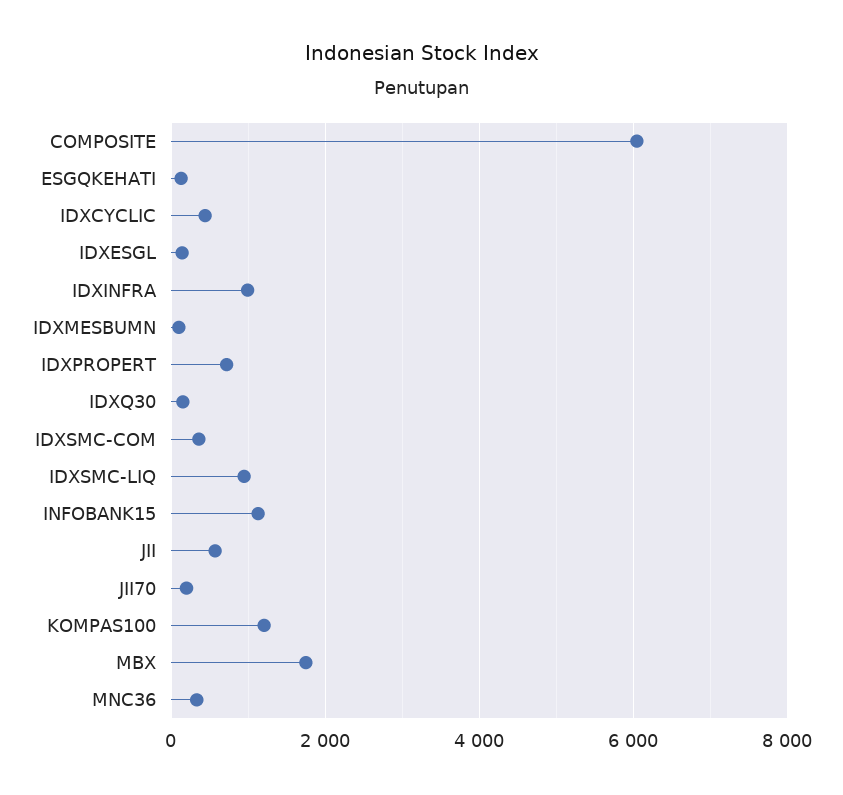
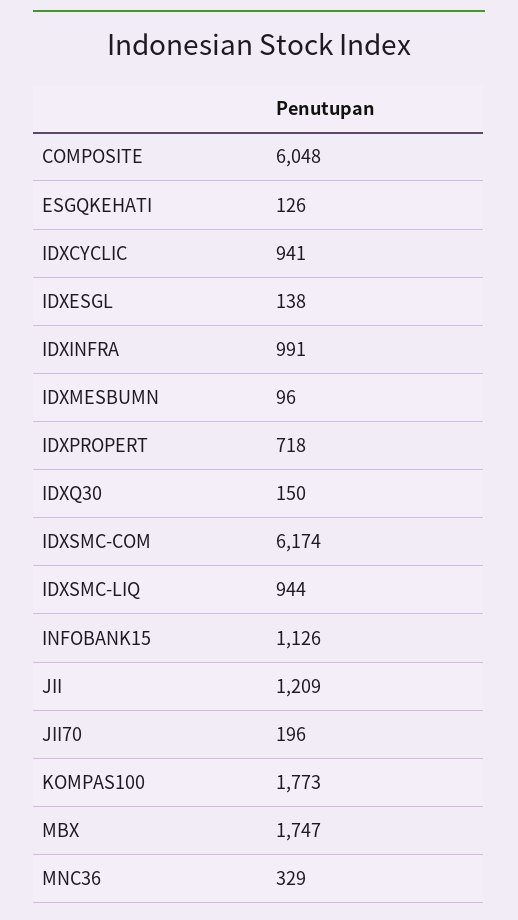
IDXCYCLIC: 400 -> 941
IDXSMC-COM: 400 -> 6174
JII: 600 -> 1209
KOMPAS100: 1200 -> 1773

